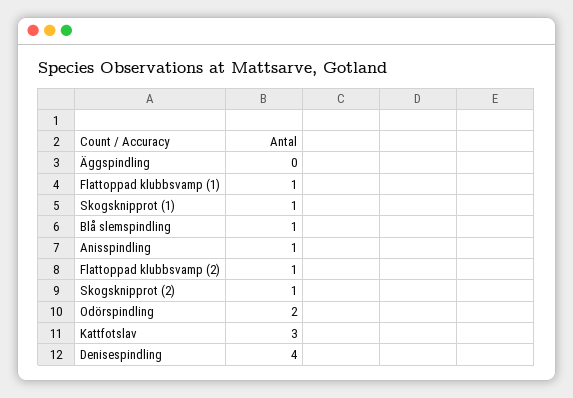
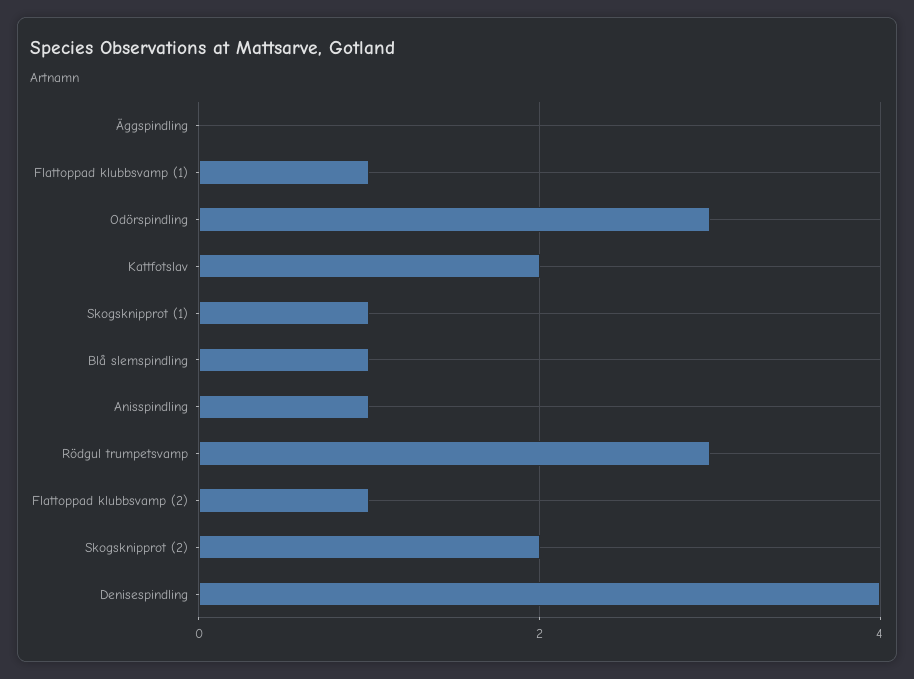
Skogsknipprot (2): 1 -> 2
Odörspindling: 2 -> 3
Kattfotslav: 3 -> 2
Rödgul trumpetsvamp: none -> 3

